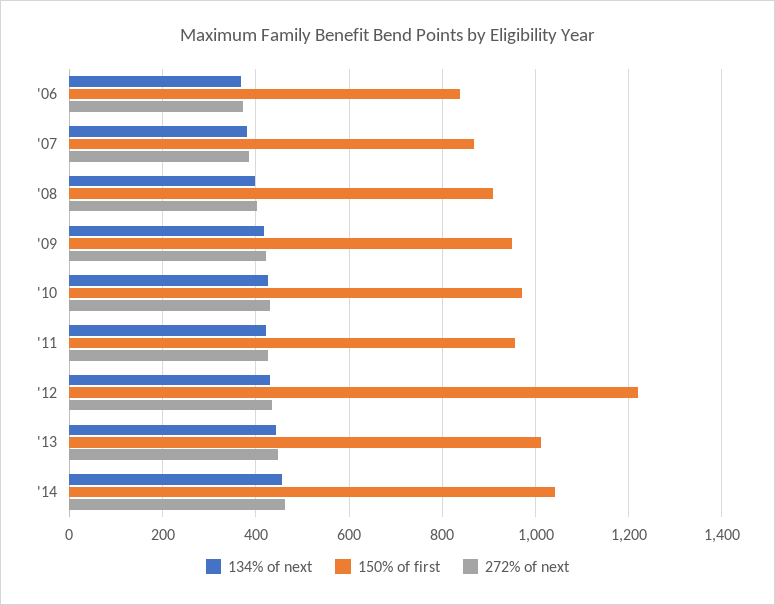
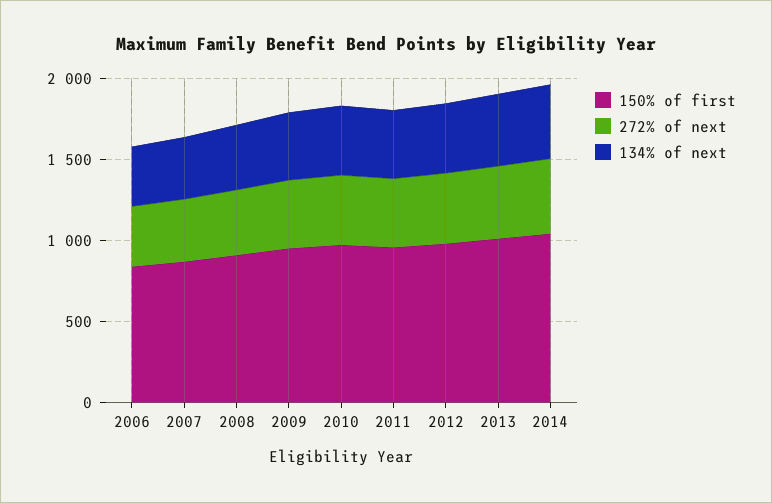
150% of first, '12: 1220 -> 1000

